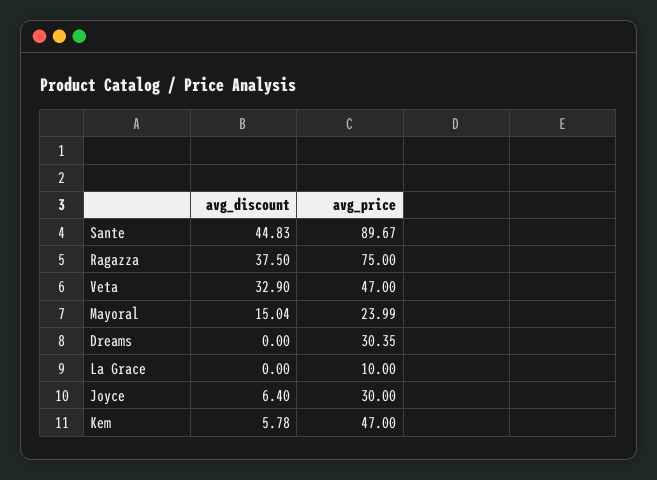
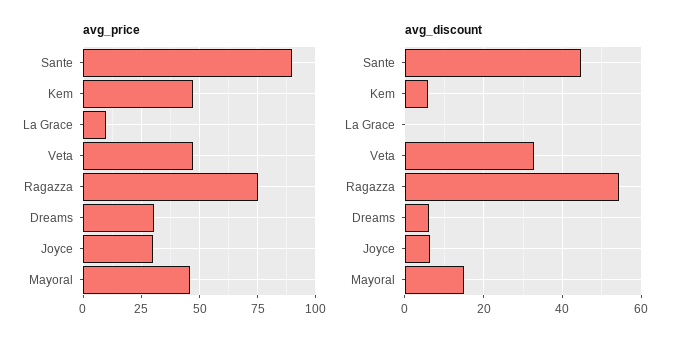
avg_discount, Ragazza: 37.5 -> 54
avg_price, Mayoral: 23.99 -> 45
avg_discount, Dreams: 0 -> 6

